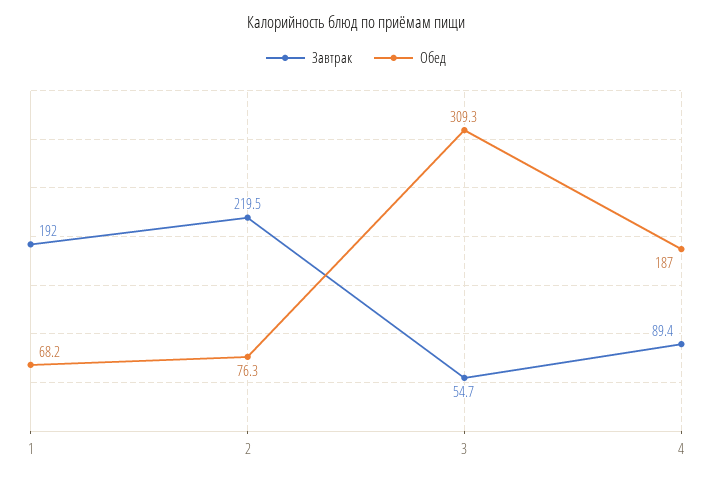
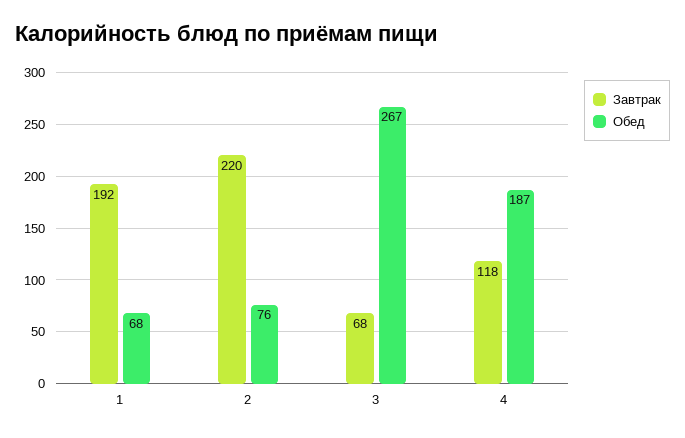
Завтрак, 3: 54.7 -> 68
Обед, 3: 309.3 -> 267
Завтрак, 4: 89.4 -> 118

